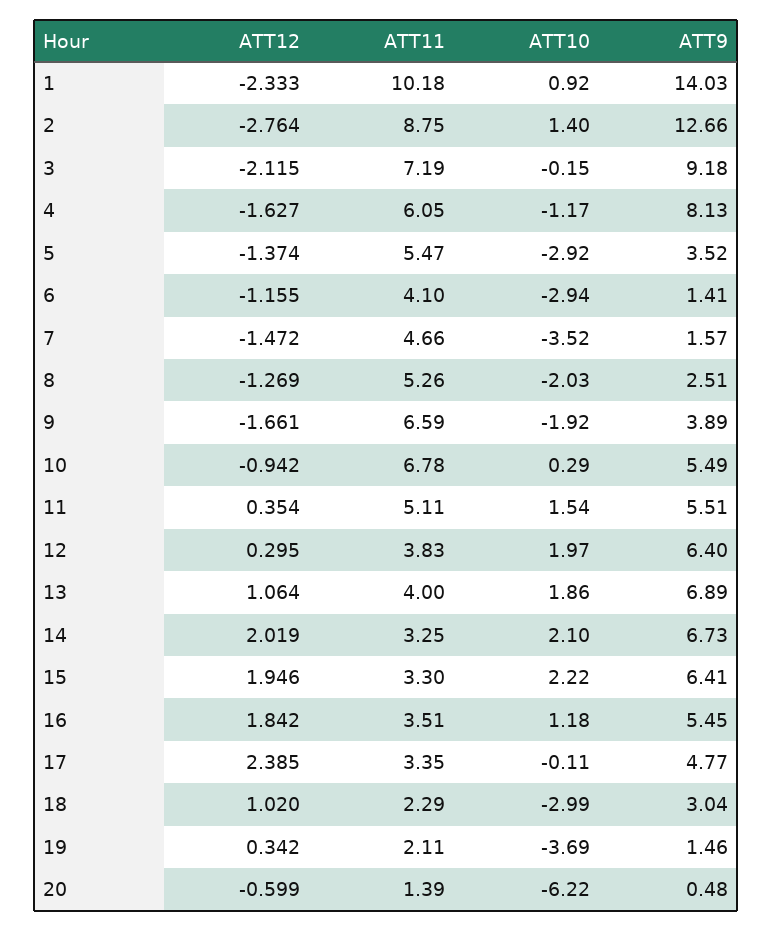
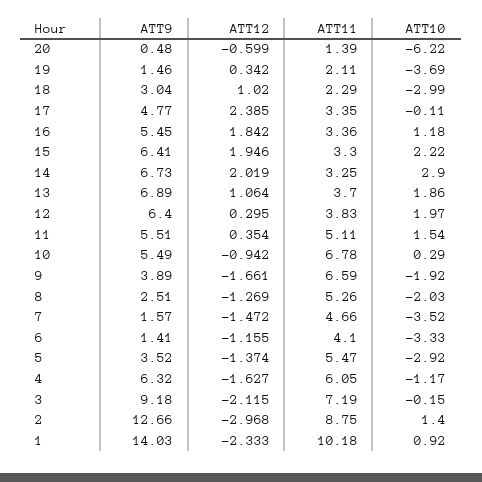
ATT12, 2: -2.764 -> -2.968
ATT9, 4: 8.13 -> 6.32
ATT10, 6: -2.94 -> -3.33
ATT11, 13: 4 -> 3.7
ATT10, 14: 2.1 -> 2.9
ATT11, 16: 3.51 -> 3.36

